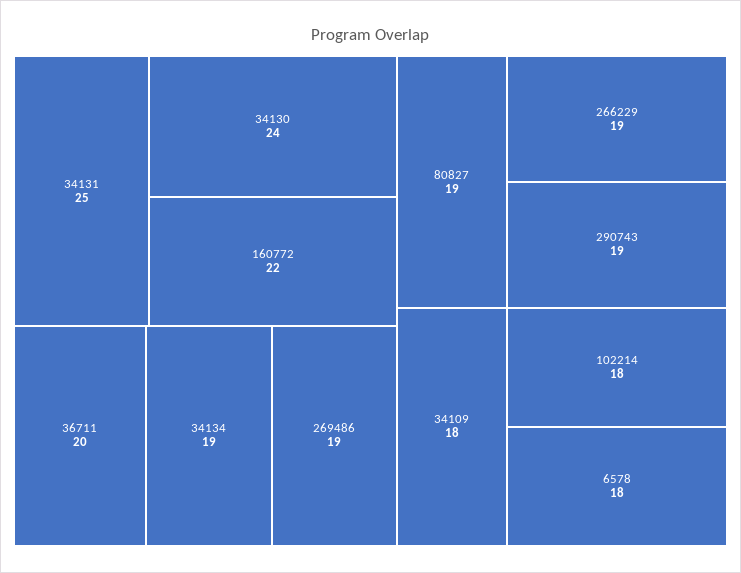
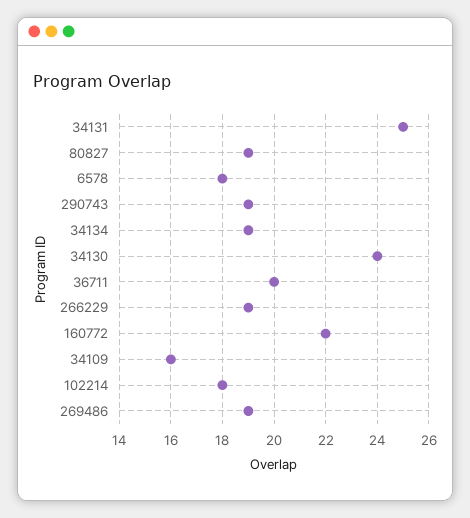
34109: 18 -> 16

